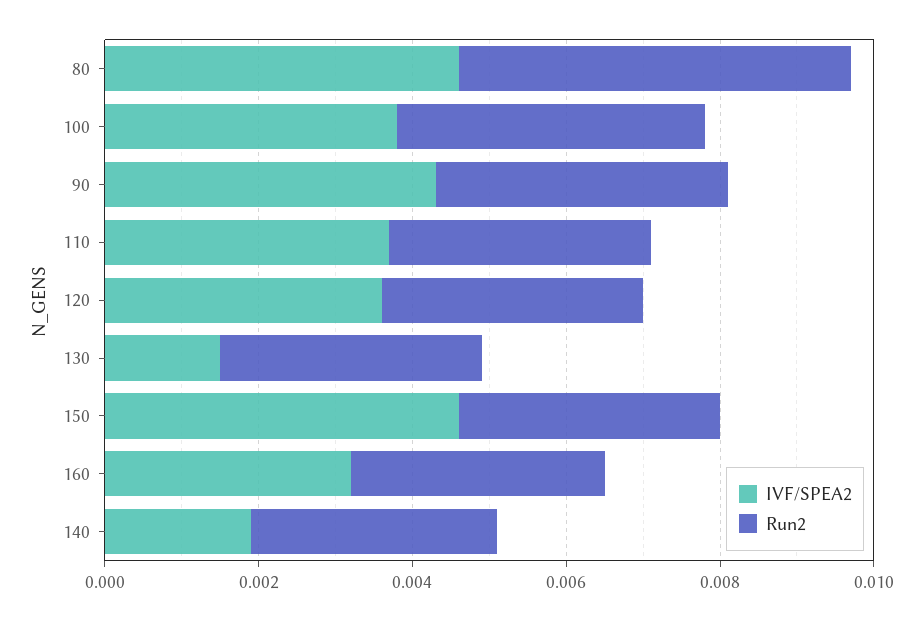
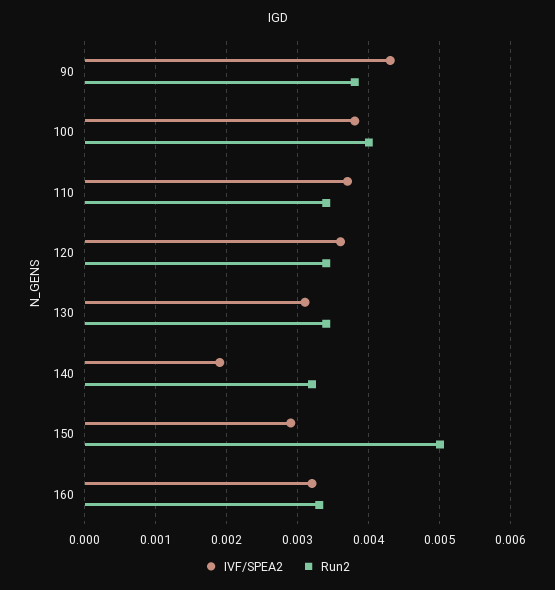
IVF/SPEA2, 80: 0.0045 -> none
Run2, 80: 0.005 -> none
IVF/SPEA2, 130: 0.0015 -> 0.0031
IVF/SPEA2, 150: 0.0045 -> 0.0029
Run2, 150: 0.0035 -> 0.005

